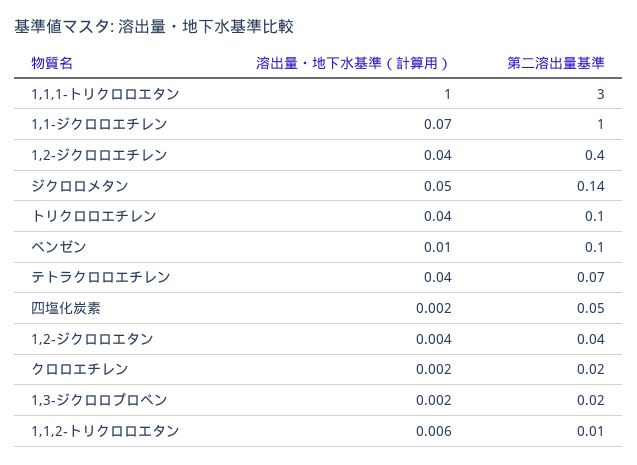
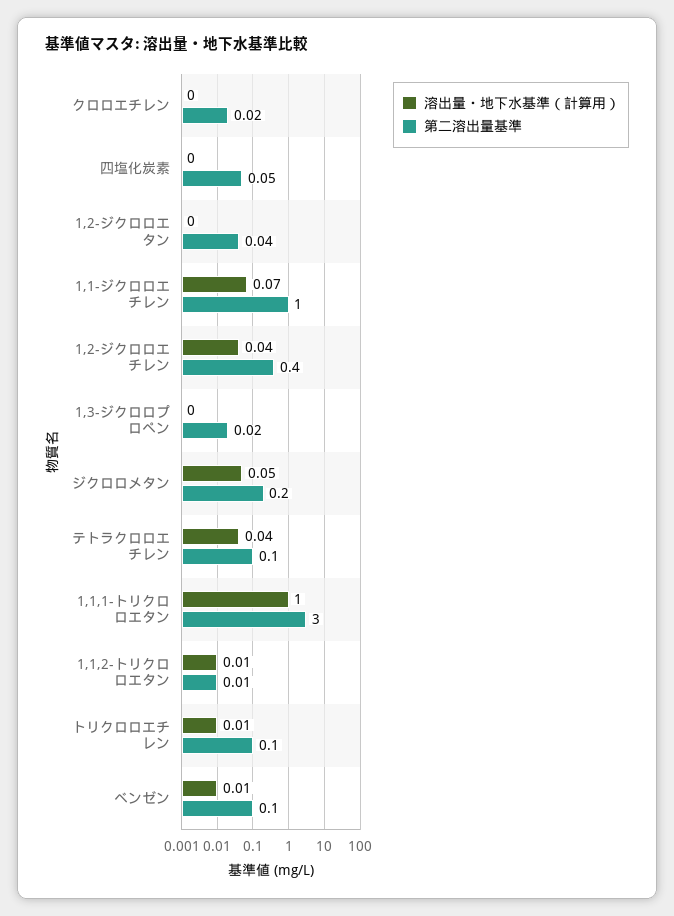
第二溶出量基準, ジクロロメタン: 0.14 -> 0.2
溶出量・地下水基準（計算用）, トリクロロエチレン: 0.04 -> 0.01
第二溶出量基準, テトラクロロエチレン: 0.07 -> 0.1

